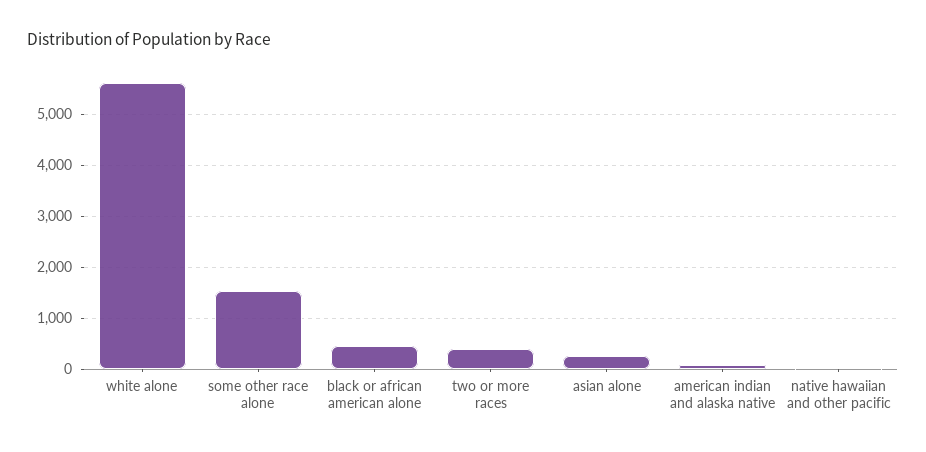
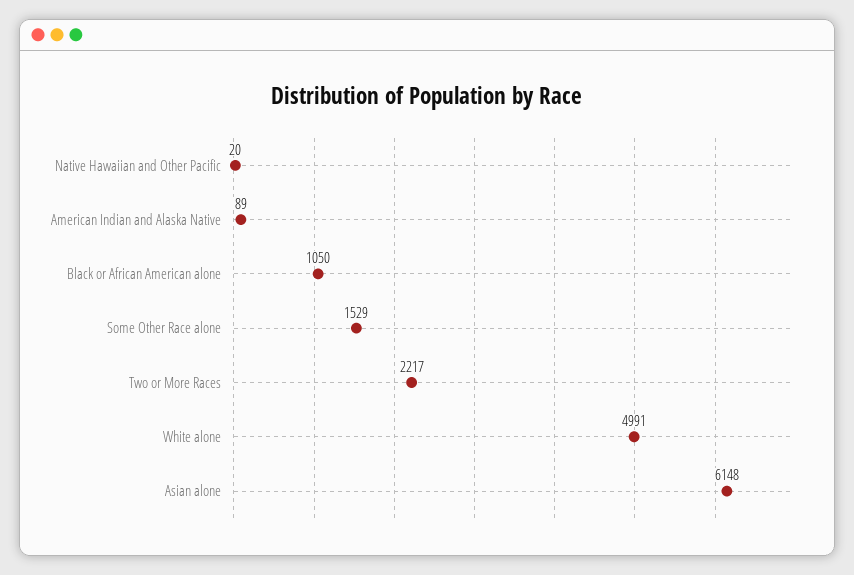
white alone: 5600 -> 4991
black or african american alone: 400 -> 1050
two or more races: 400 -> 2217
asian alone: 200 -> 6148

